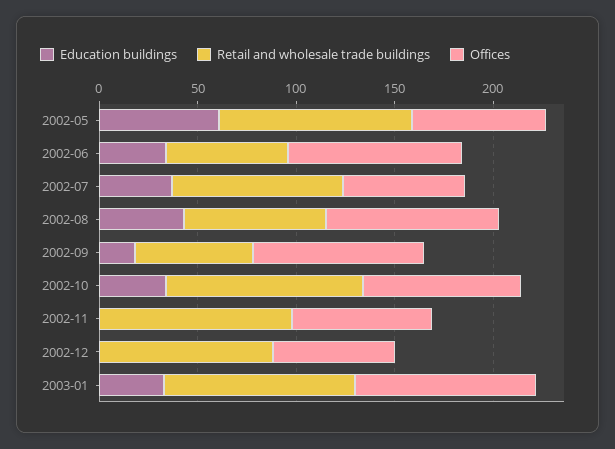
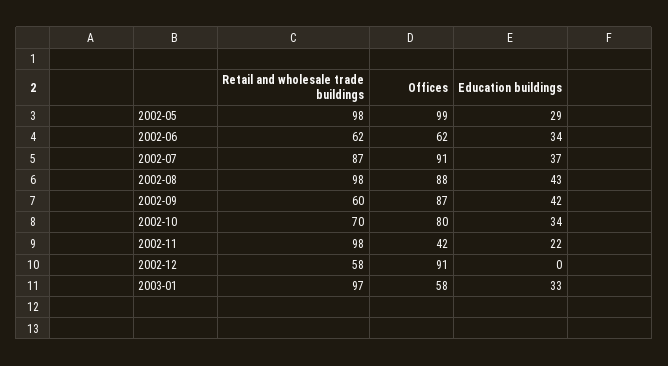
Education buildings, 2002-05: 60 -> 29
Offices, 2002-05: 70 -> 99
Offices, 2002-06: 90 -> 62
Offices, 2002-07: 60 -> 91
Retail and wholesale trade buildings, 2002-08: 70 -> 98
Education buildings, 2002-09: 20 -> 42
Retail and wholesale trade buildings, 2002-10: 100 -> 70
Education buildings, 2002-11: 0 -> 22
Offices, 2002-11: 70 -> 42
Retail and wholesale trade buildings, 2002-12: 90 -> 58
Offices, 2002-12: 60 -> 91
Offices, 2003-01: 90 -> 58

